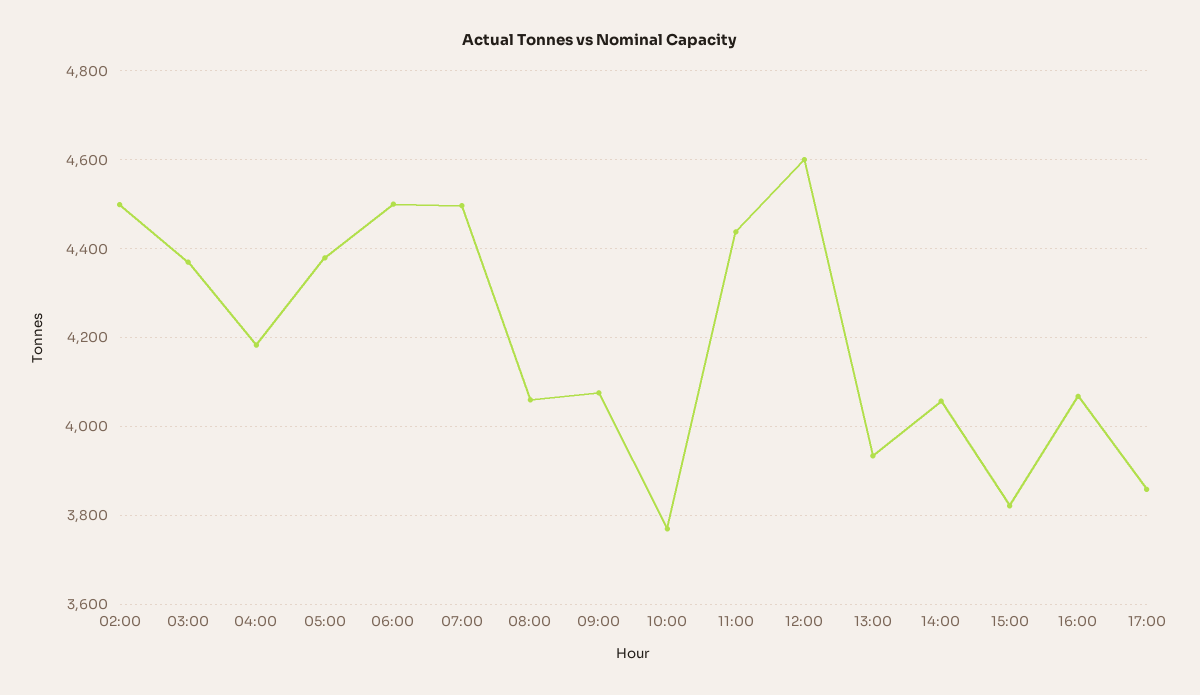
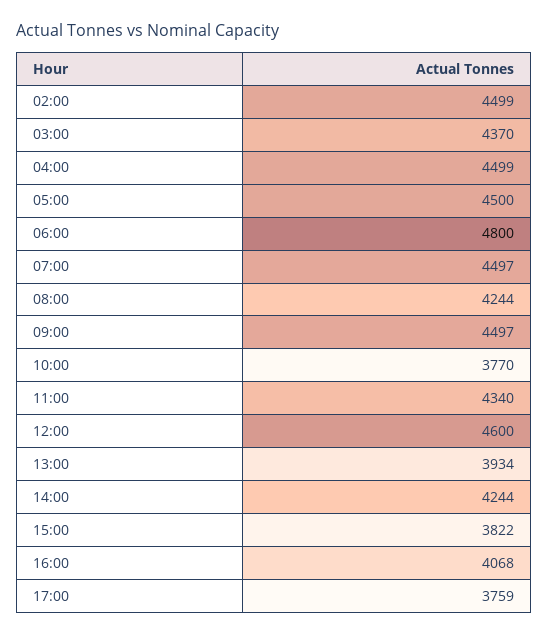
04:00: 4180 -> 4499
05:00: 4380 -> 4500
06:00: 4500 -> 4800
08:00: 4060 -> 4244
09:00: 4080 -> 4497
11:00: 4440 -> 4340
14:00: 4060 -> 4244
17:00: 3860 -> 3759

